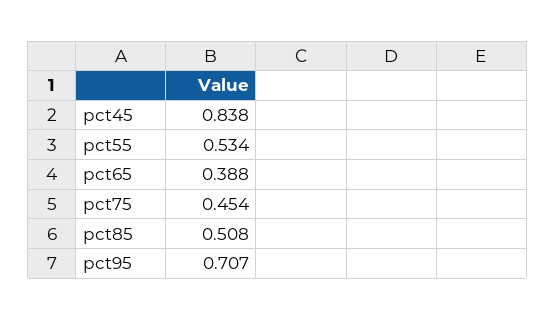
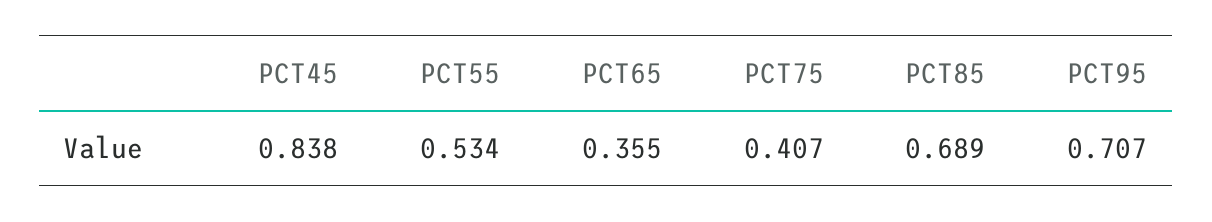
pct65: 0.388 -> 0.355
pct75: 0.454 -> 0.407
pct85: 0.508 -> 0.689

